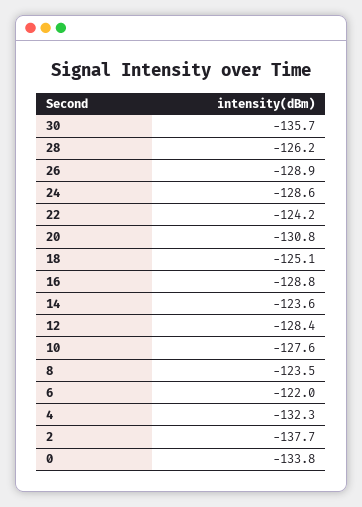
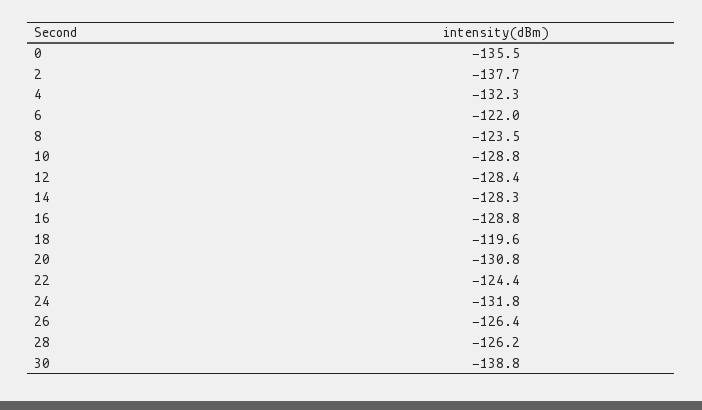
30: -135.7 -> -138.8
26: -128.9 -> -126.4
24: -128.6 -> -131.8
22: -124.2 -> -124.4
18: -125.1 -> -119.6
14: -123.6 -> -128.3
10: -127.6 -> -128.8
0: -133.8 -> -135.5

